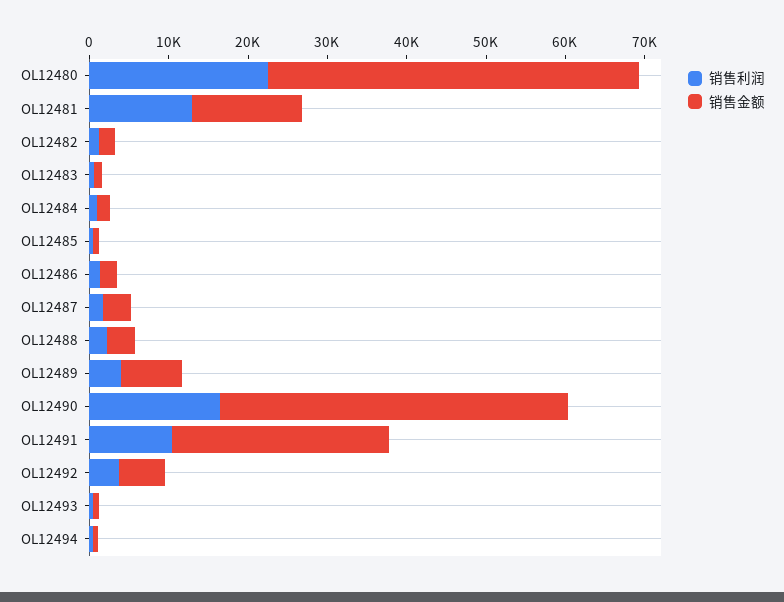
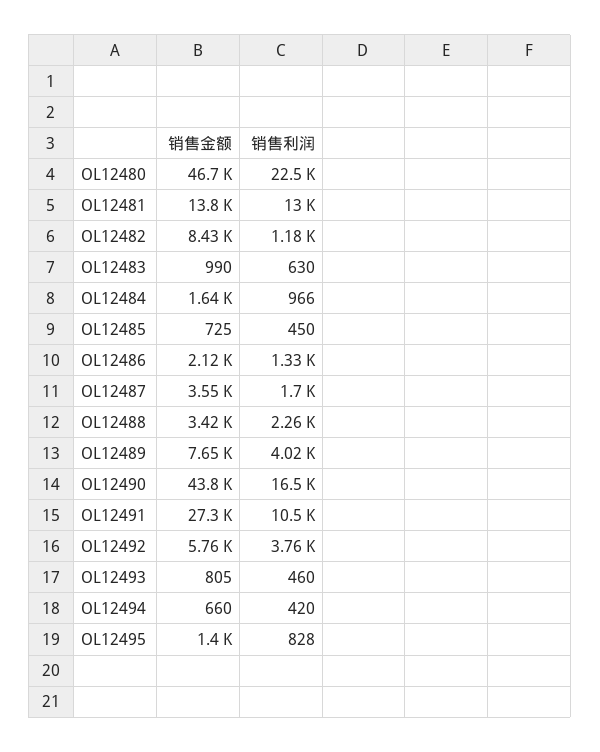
销售金额, OL12482: 2000 -> 8430
销售金额, OL12495: none -> 1400
销售利润, OL12495: none -> 828

